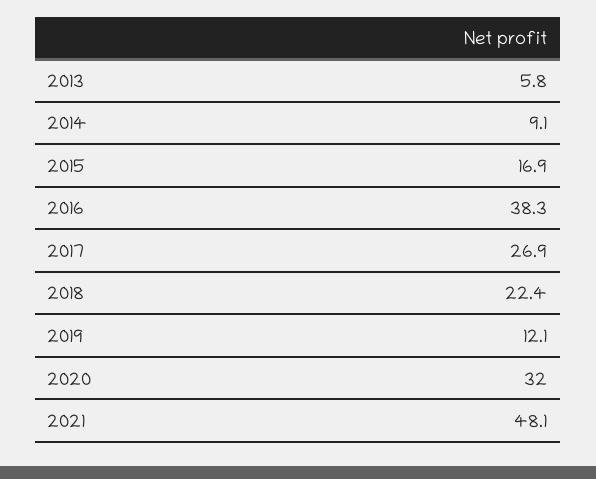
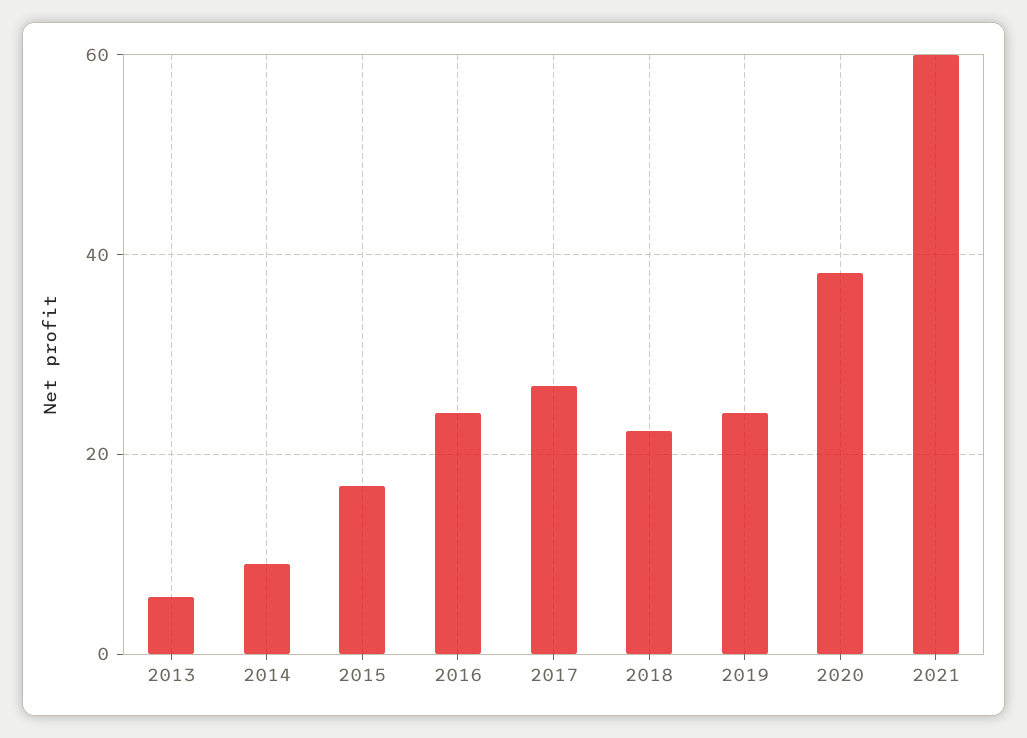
2016: 38.3 -> 24
2019: 12.1 -> 24
2020: 32 -> 38
2021: 48.1 -> 60

